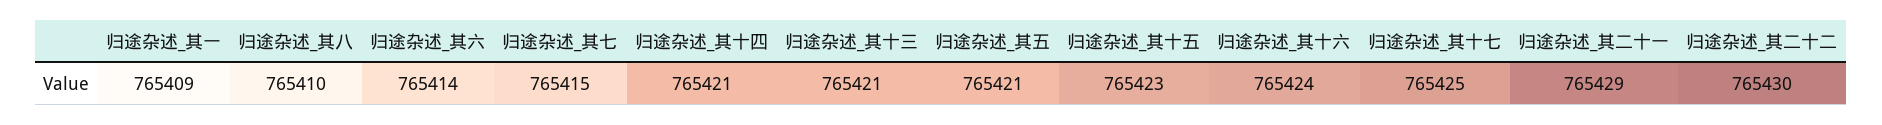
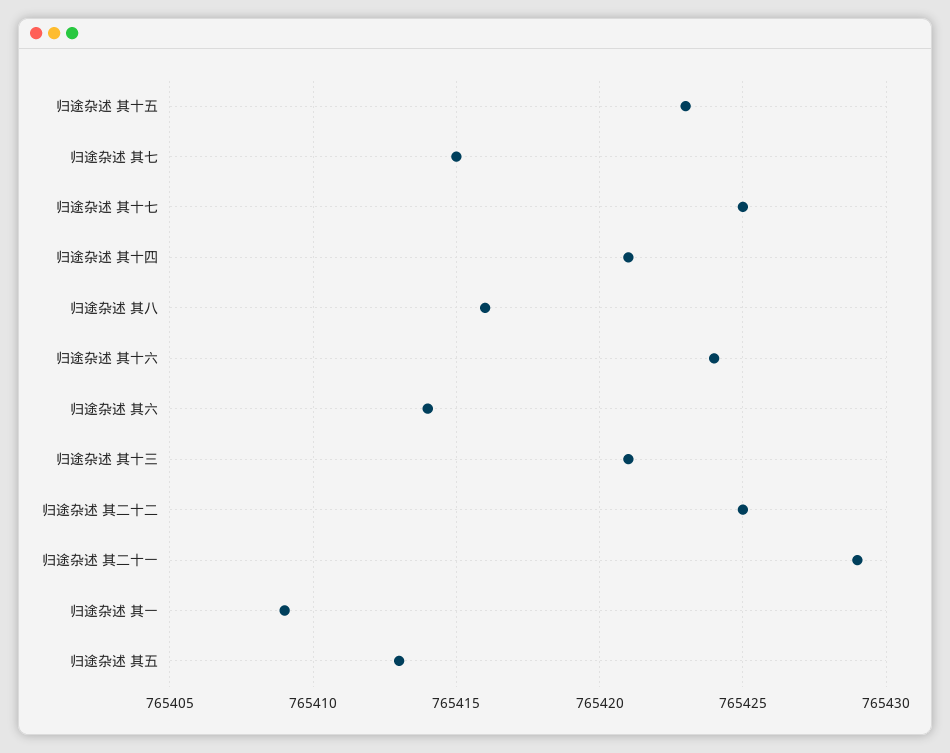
归途杂述_其八: 765410 -> 765416
归途杂述_其五: 765421 -> 765413
归途杂述_其二十二: 765430 -> 765425

